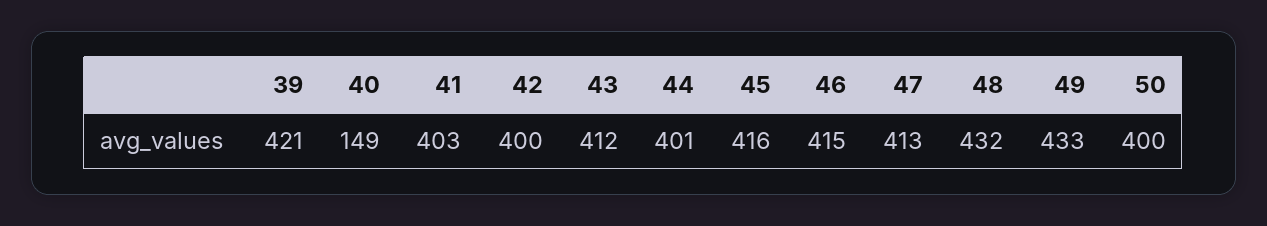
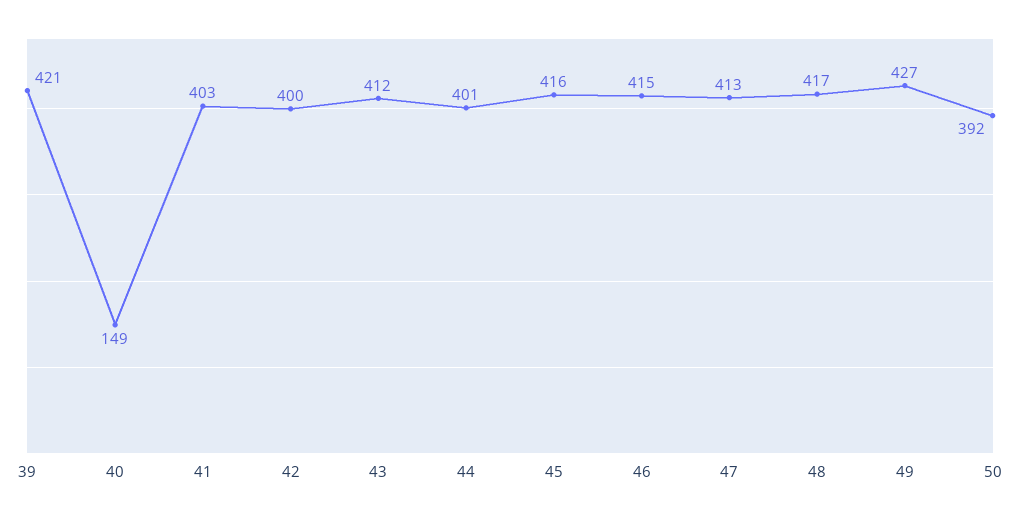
48: 432 -> 417
49: 433 -> 427
50: 400 -> 392

